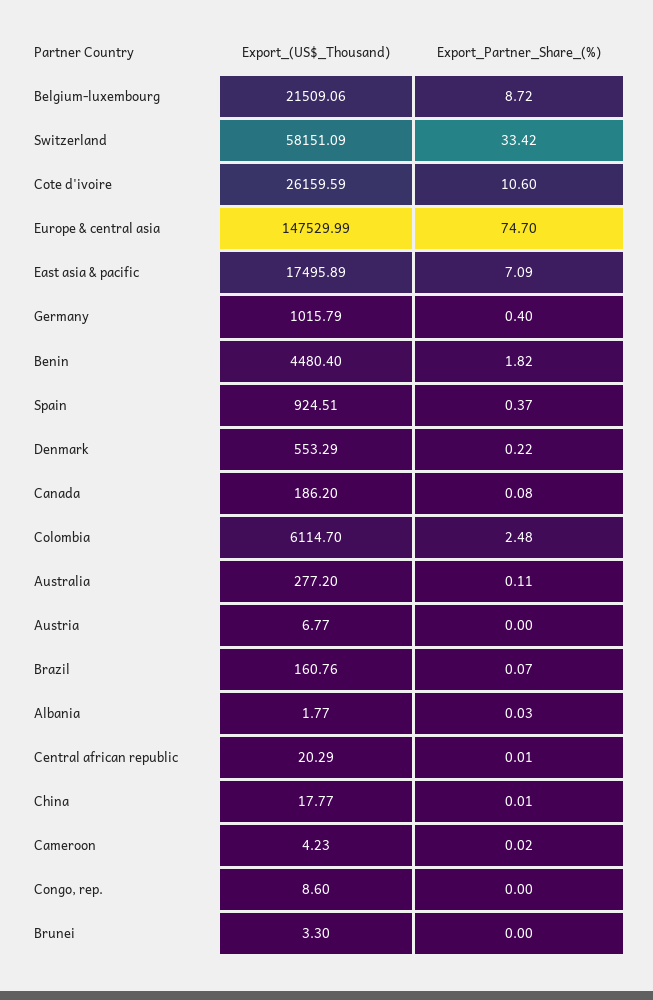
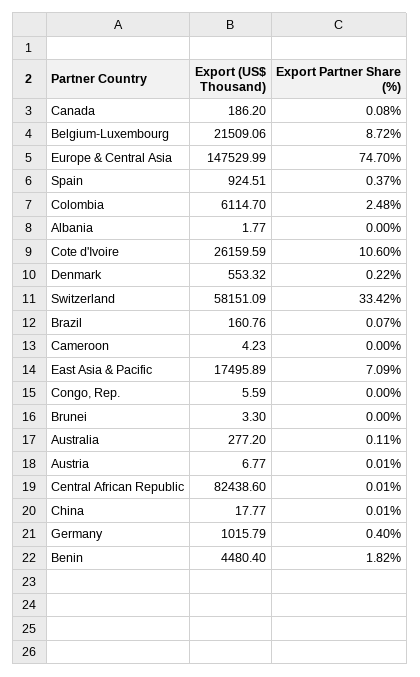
Export_(US$_Thousand), Denmark: 553.29 -> 553.32
Export_Partner_Share_(%), Austria: 0 -> 0.01
Export_Partner_Share_(%), Albania: 0.03 -> 0
Export_(US$_Thousand), Central african republic: 20.29 -> 82438.6
Export_Partner_Share_(%), Cameroon: 0.02 -> 0
Export_(US$_Thousand), Congo, rep.: 8.6 -> 5.59

